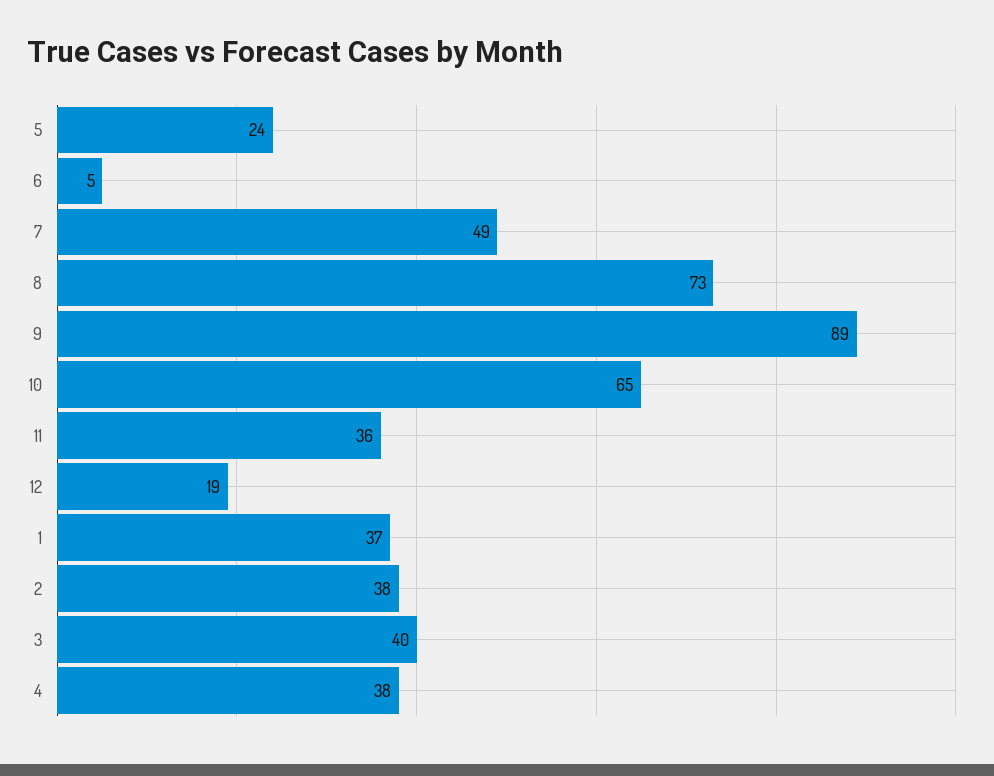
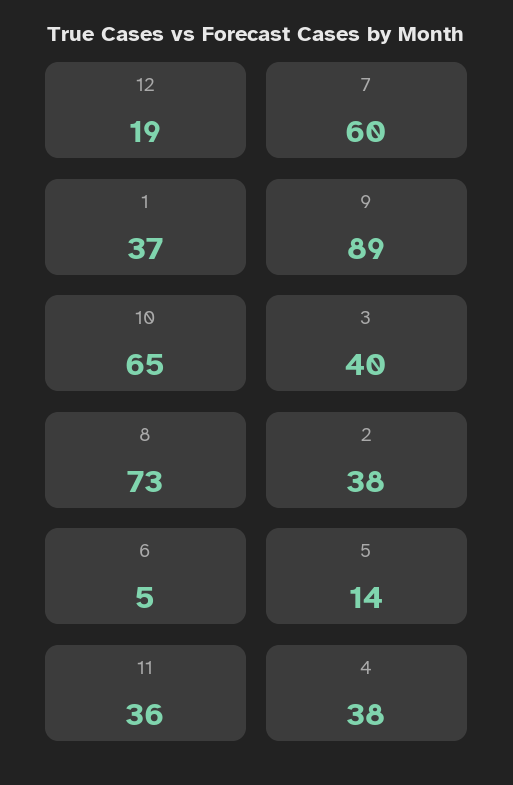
5: 24 -> 14
7: 49 -> 60

